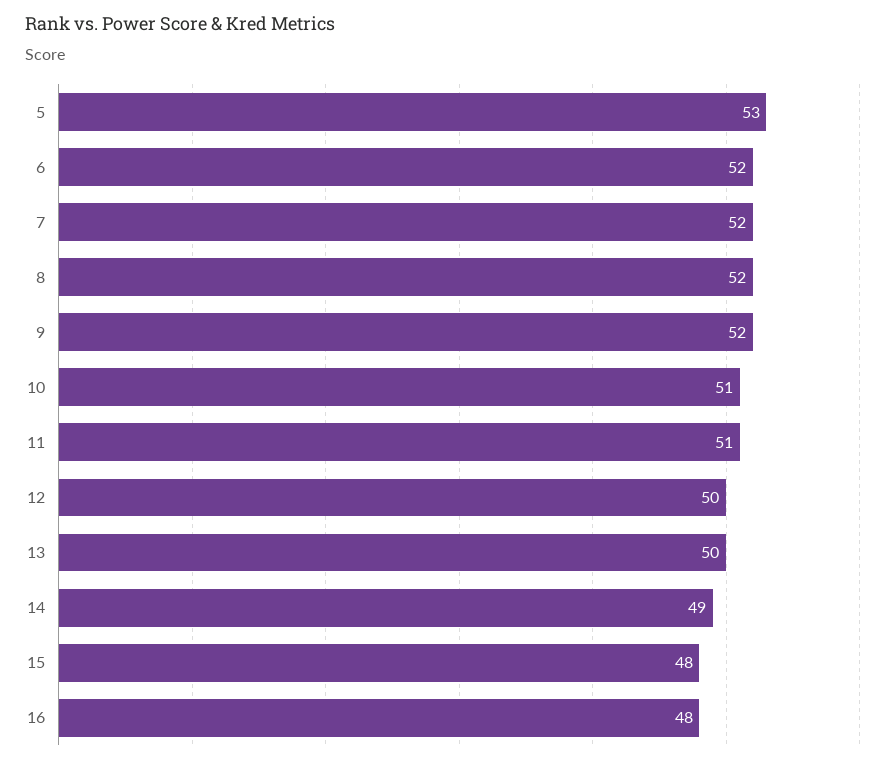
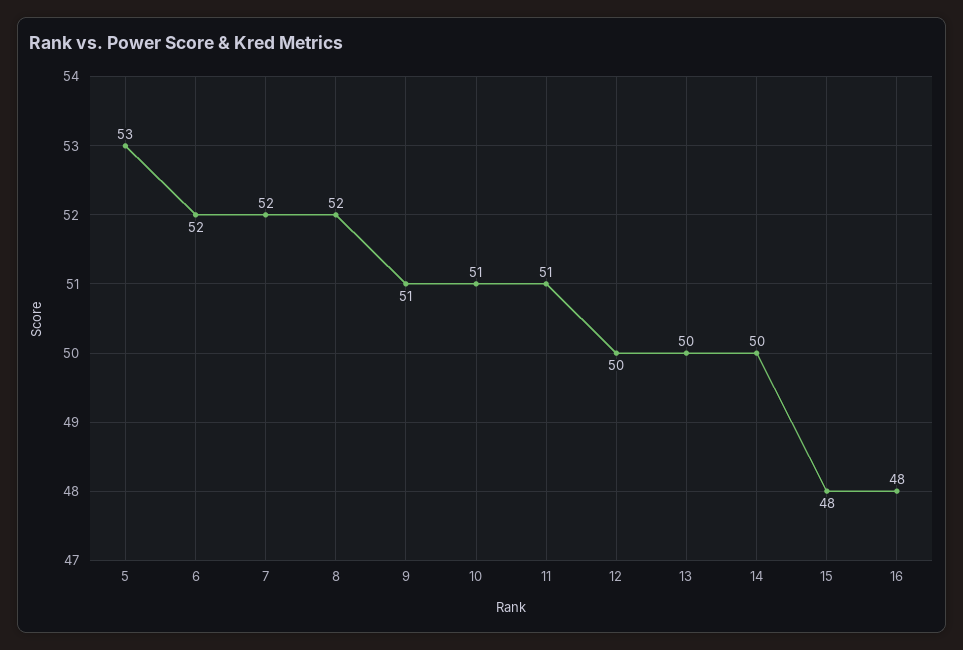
9: 52 -> 51
14: 49 -> 50

